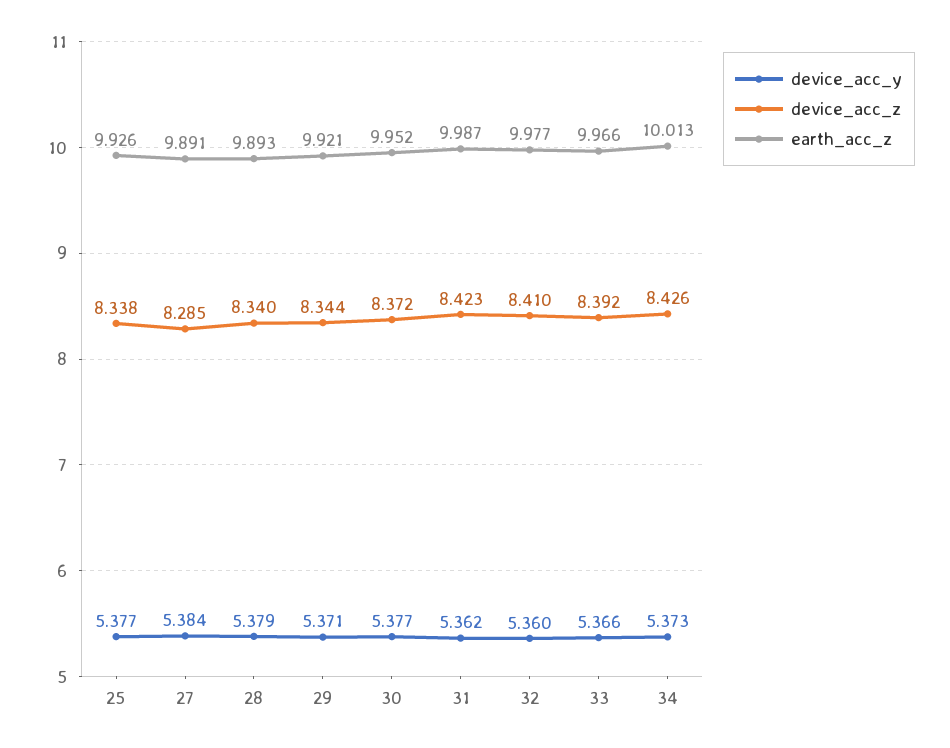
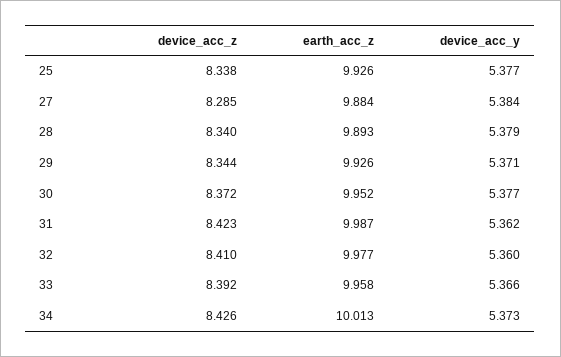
earth_acc_z, 27: 9.891 -> 9.884
earth_acc_z, 29: 9.921 -> 9.926
earth_acc_z, 33: 9.966 -> 9.958

